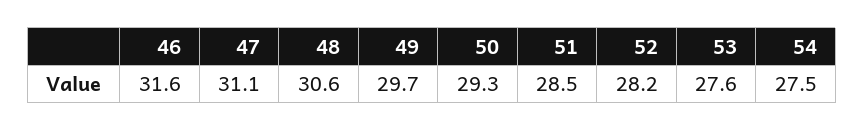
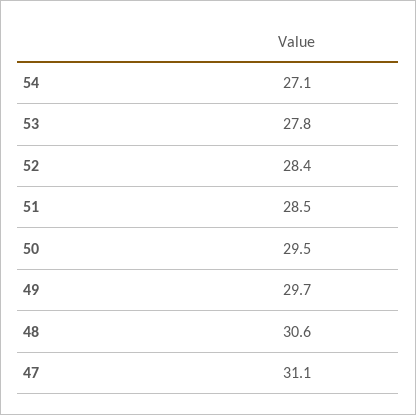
46: 31.6 -> none
50: 29.3 -> 29.5
52: 28.2 -> 28.4
53: 27.6 -> 27.8
54: 27.5 -> 27.1

